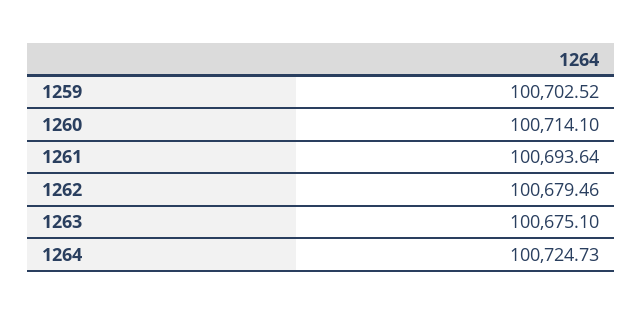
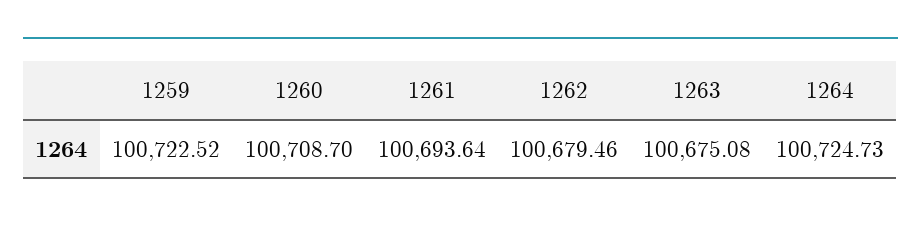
1259: 100702.52 -> 100722.52
1260: 100714.1 -> 100708.7
1263: 100675.1 -> 100675.08

